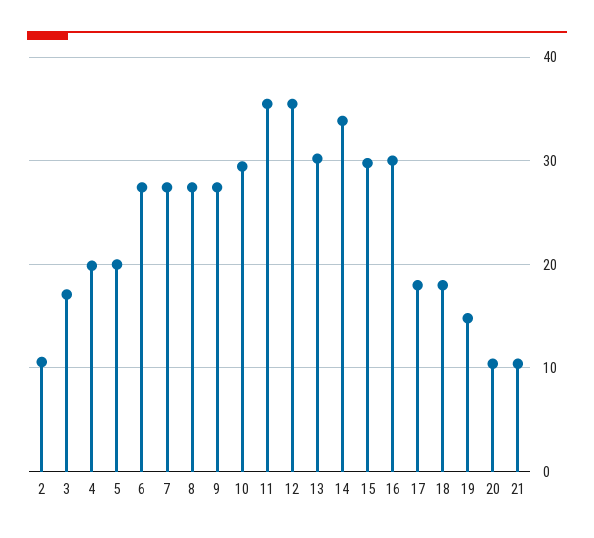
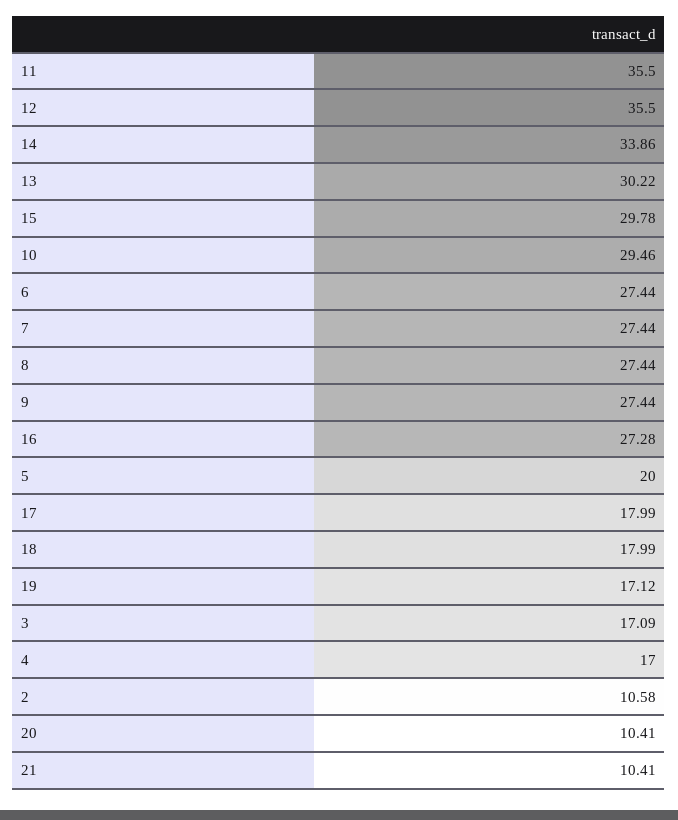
4: 20 -> 17
16: 30 -> 27.28
19: 15 -> 17.12

